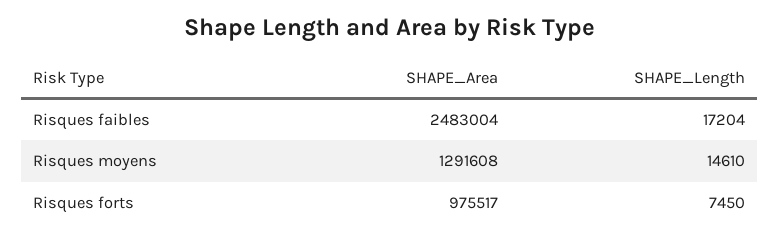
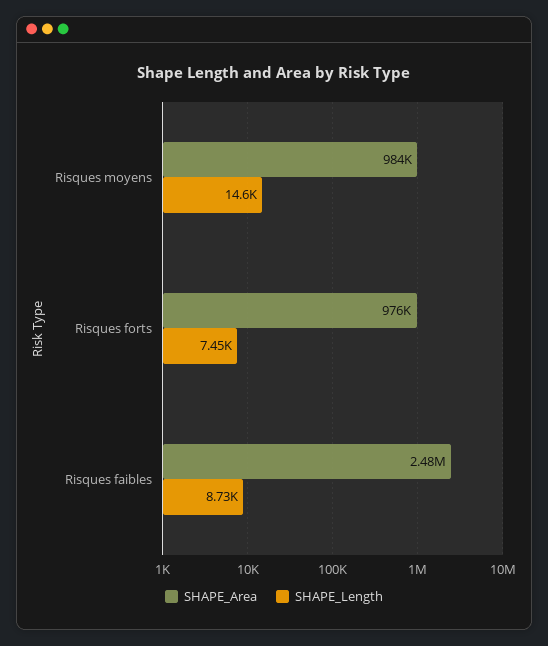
SHAPE_Length, Risques faibles: 17204 -> 8730
SHAPE_Area, Risques moyens: 1291608 -> 984000

